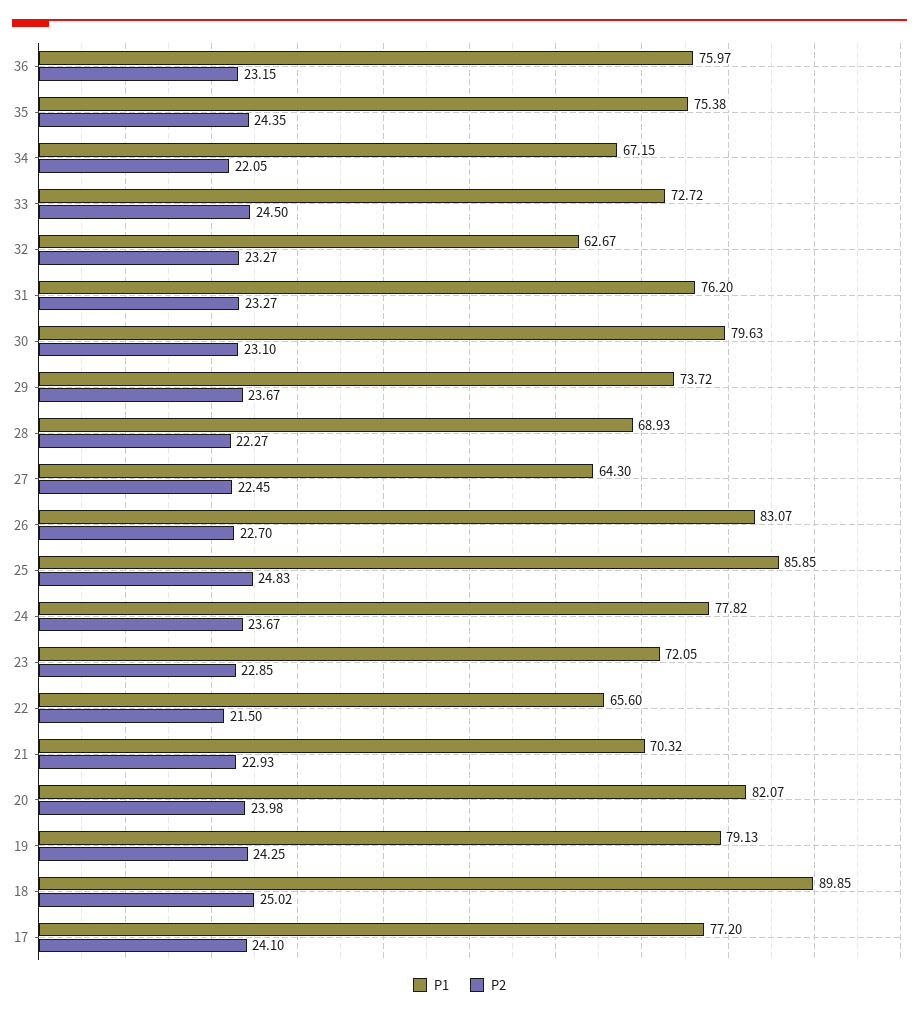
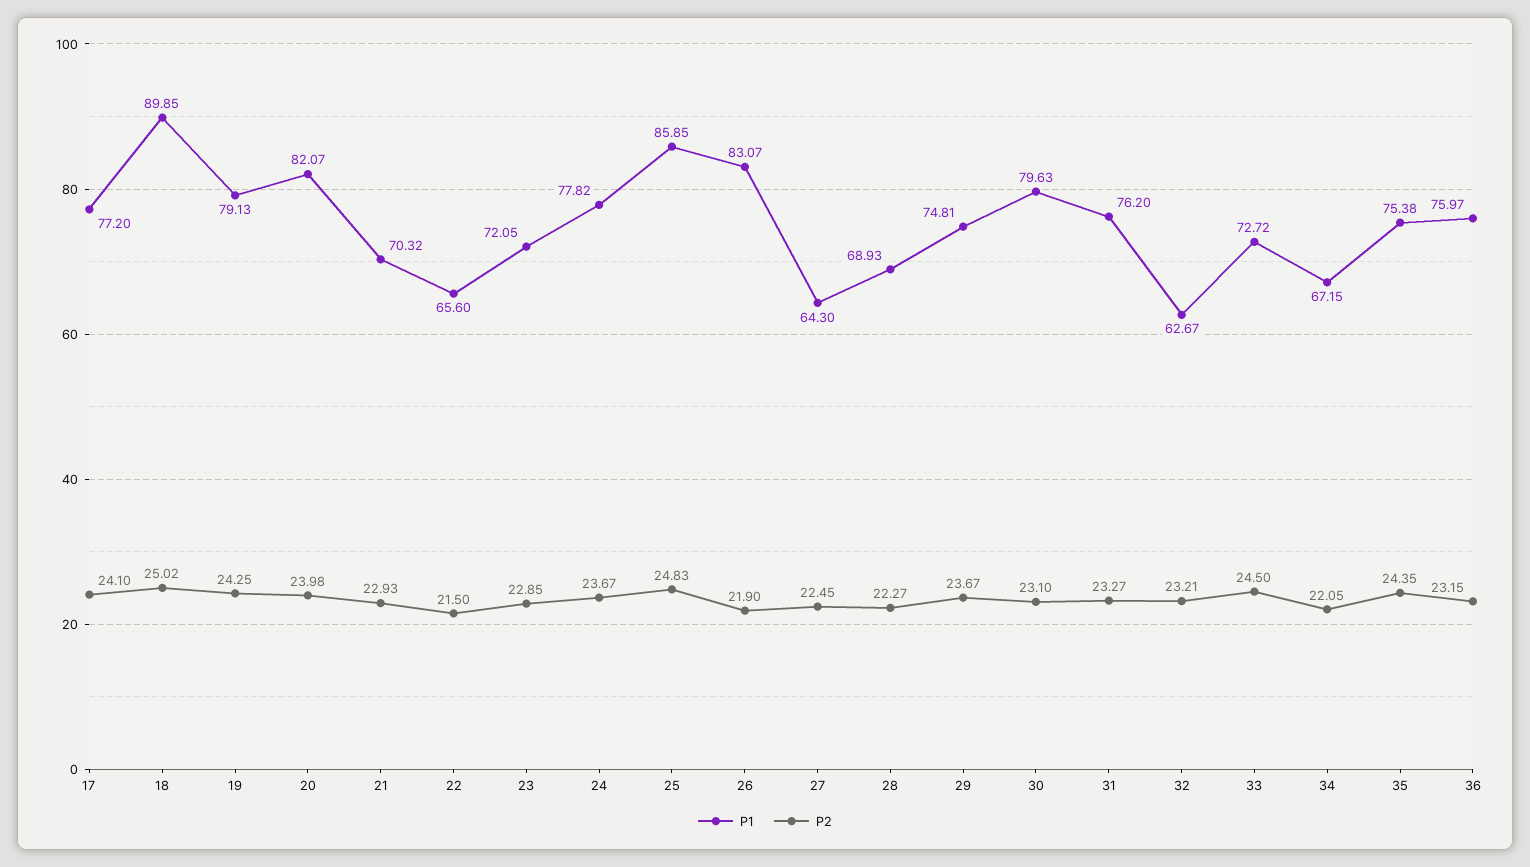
P2, 32: 23.27 -> 23.21
P1, 29: 73.72 -> 74.81
P2, 26: 22.7 -> 21.9

